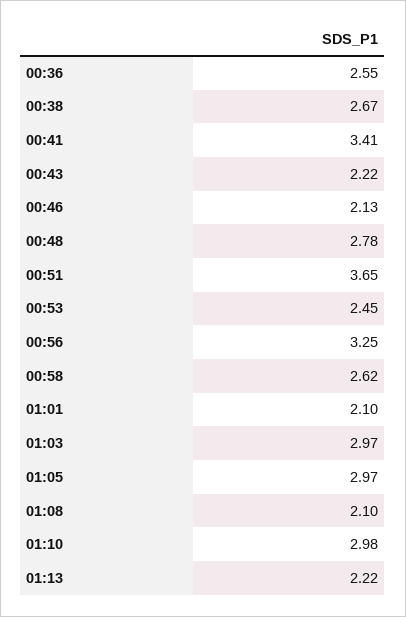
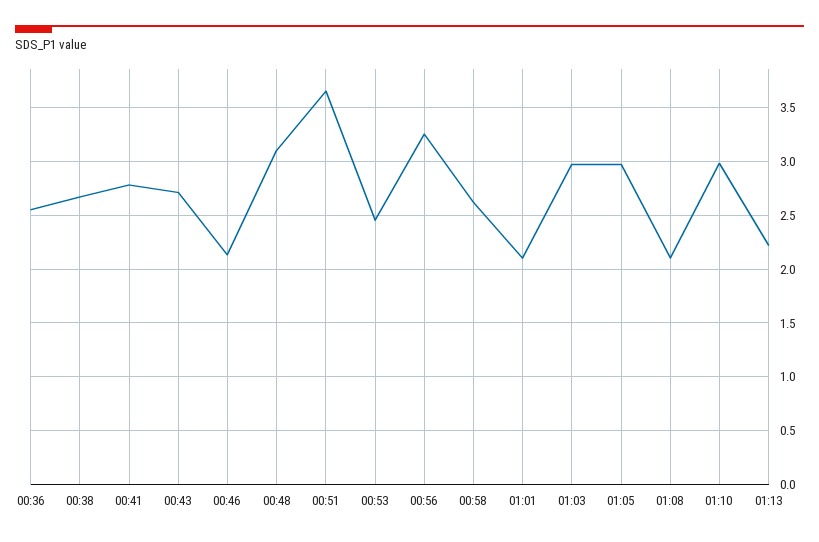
00:41: 3.41 -> 2.8
00:43: 2.22 -> 2.7
00:48: 2.78 -> 3.1

